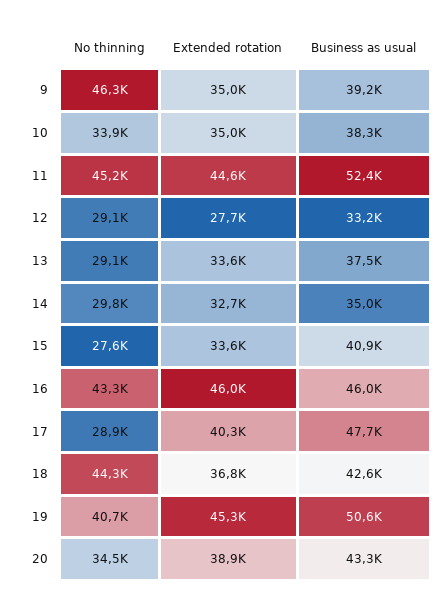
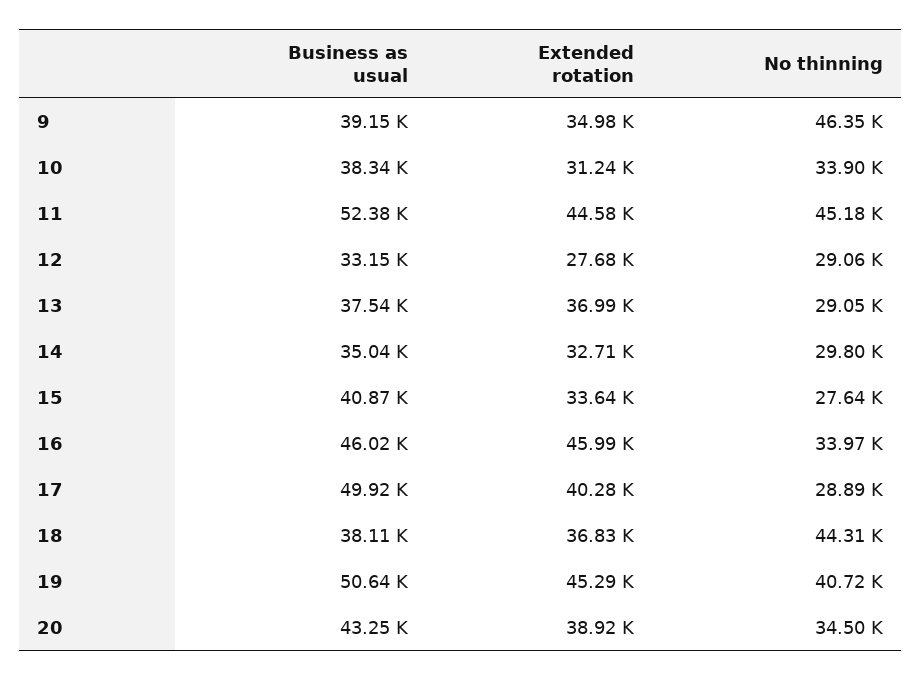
Extended rotation, 10: 35000 -> 31240
Extended rotation, 13: 33600 -> 36990
No thinning, 16: 43300 -> 33970
Business as usual, 17: 47700 -> 49920
Business as usual, 18: 42600 -> 38110

